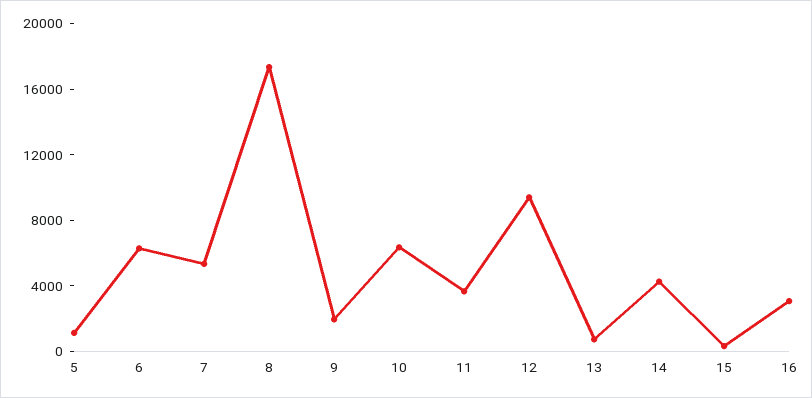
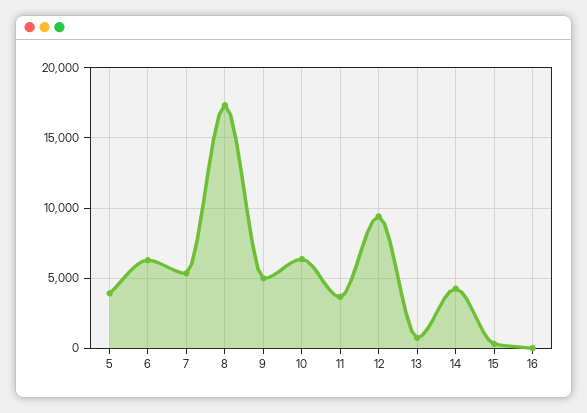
5: 1000 -> 4000
9: 2000 -> 5000
16: 3000 -> 0

